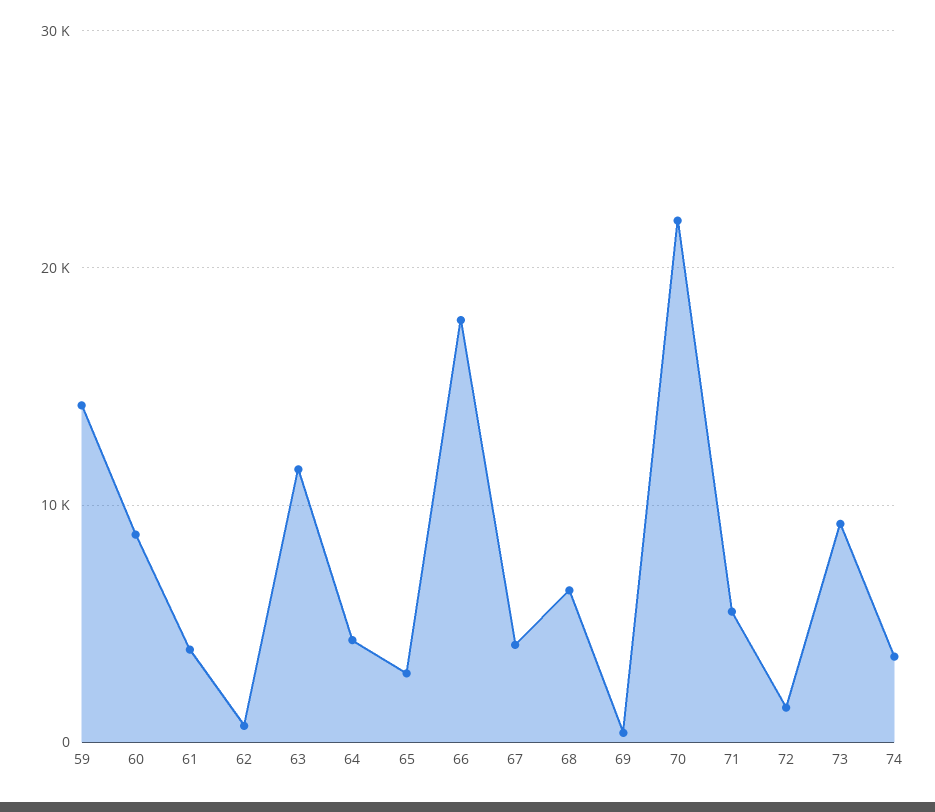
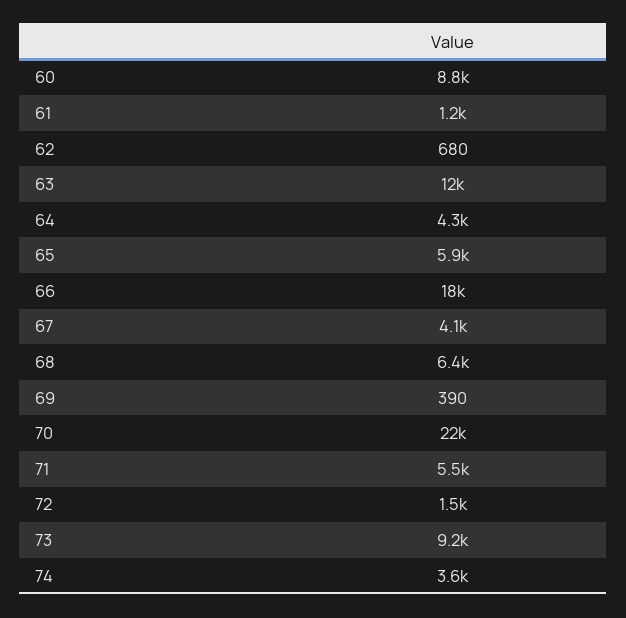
59: 14000 -> none
61: 4000 -> 1200
65: 3000 -> 5900

